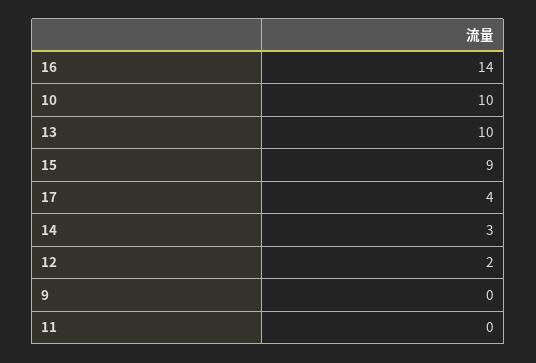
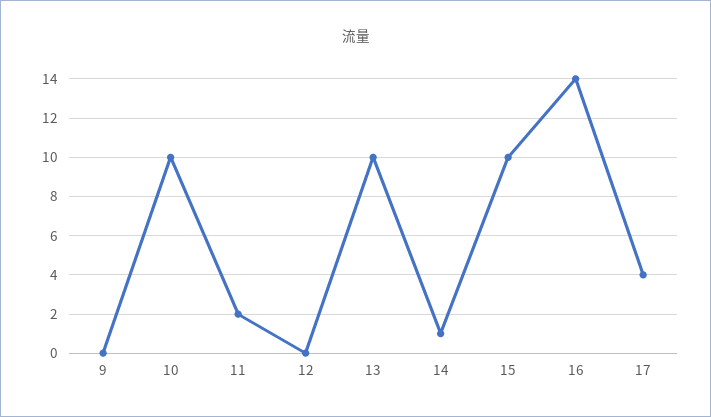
15: 9 -> 10
14: 3 -> 1
12: 2 -> 0
11: 0 -> 2

